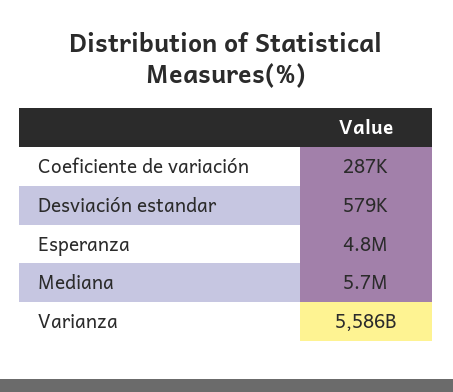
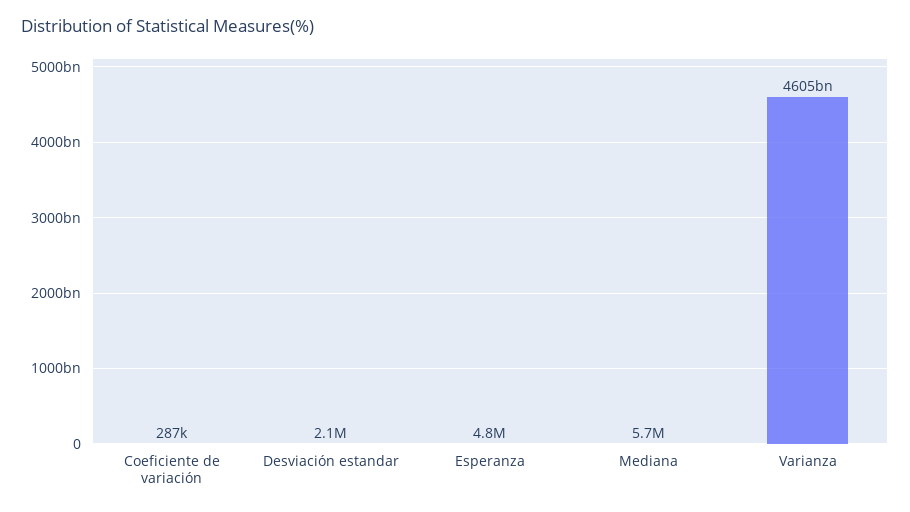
Desviación estandar: 579000 -> 2100000
Varianza: 5586000000000 -> 4605000000000

